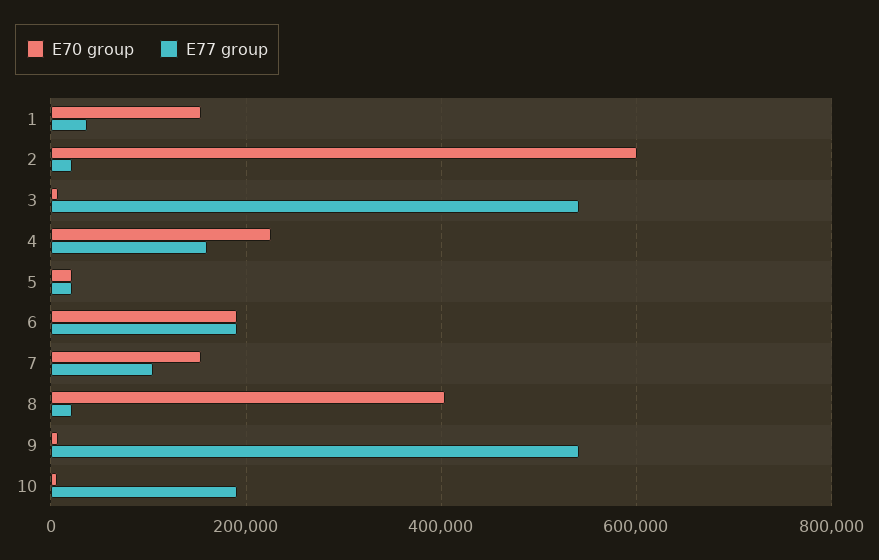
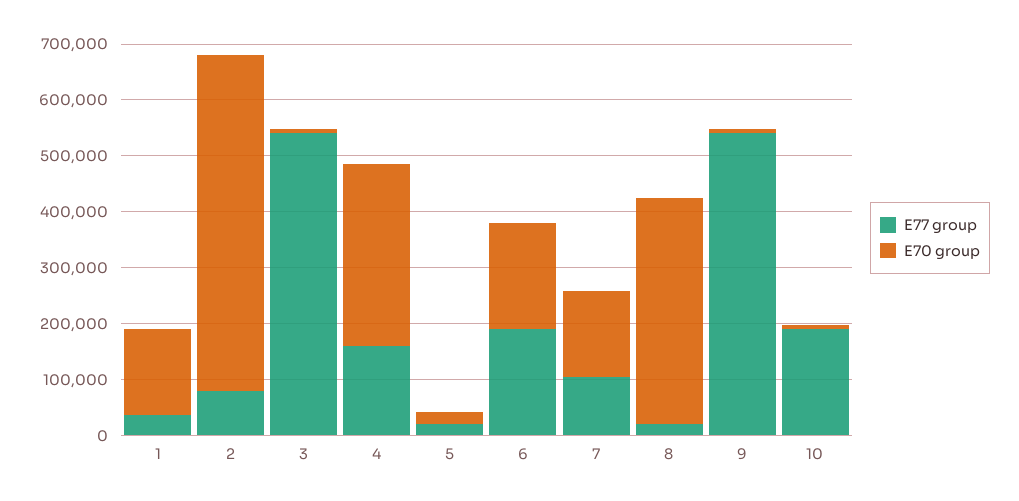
E77 group, 2: 20000 -> 80000
E70 group, 4: 220000 -> 320000

